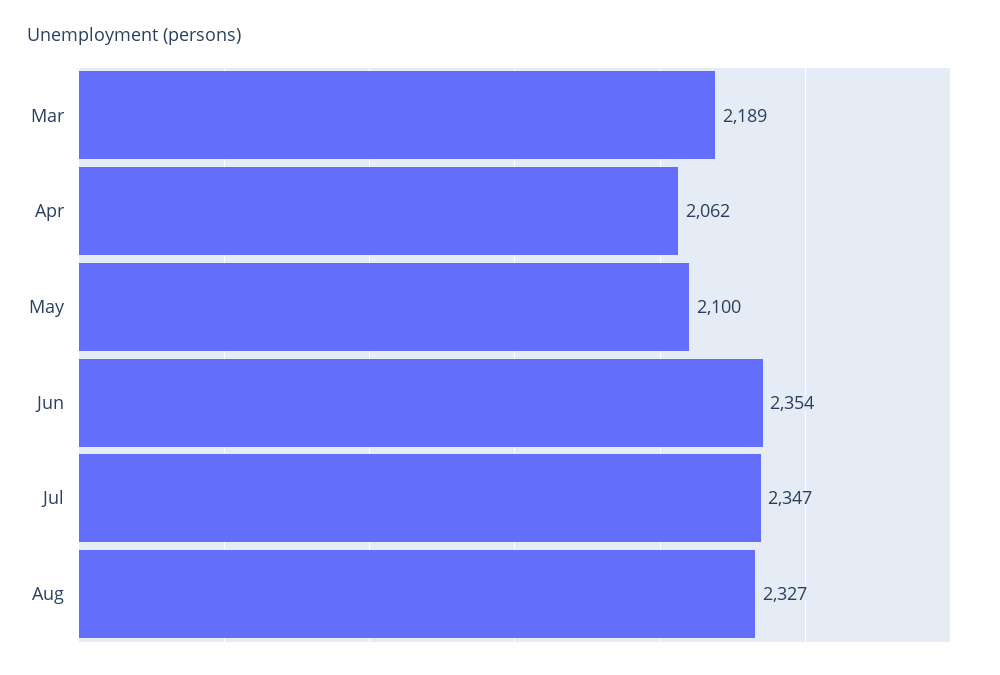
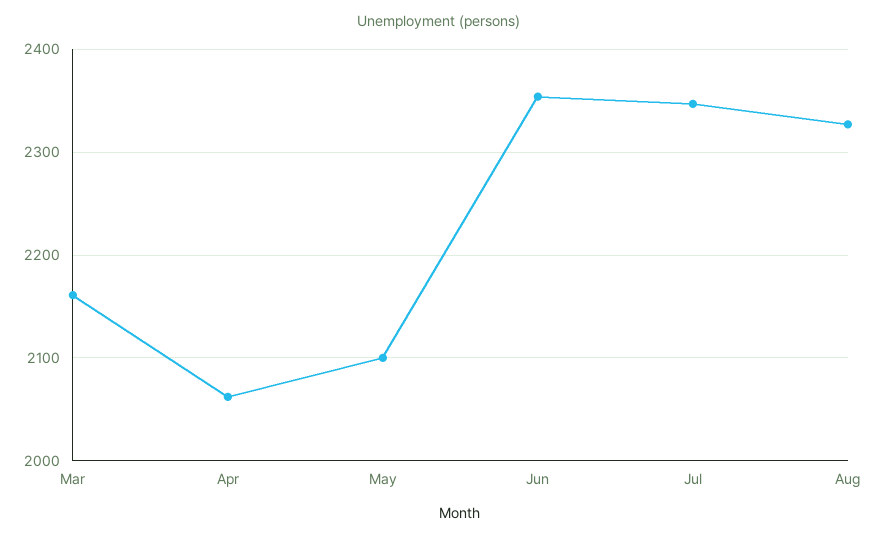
Mar: 2189 -> 2160

